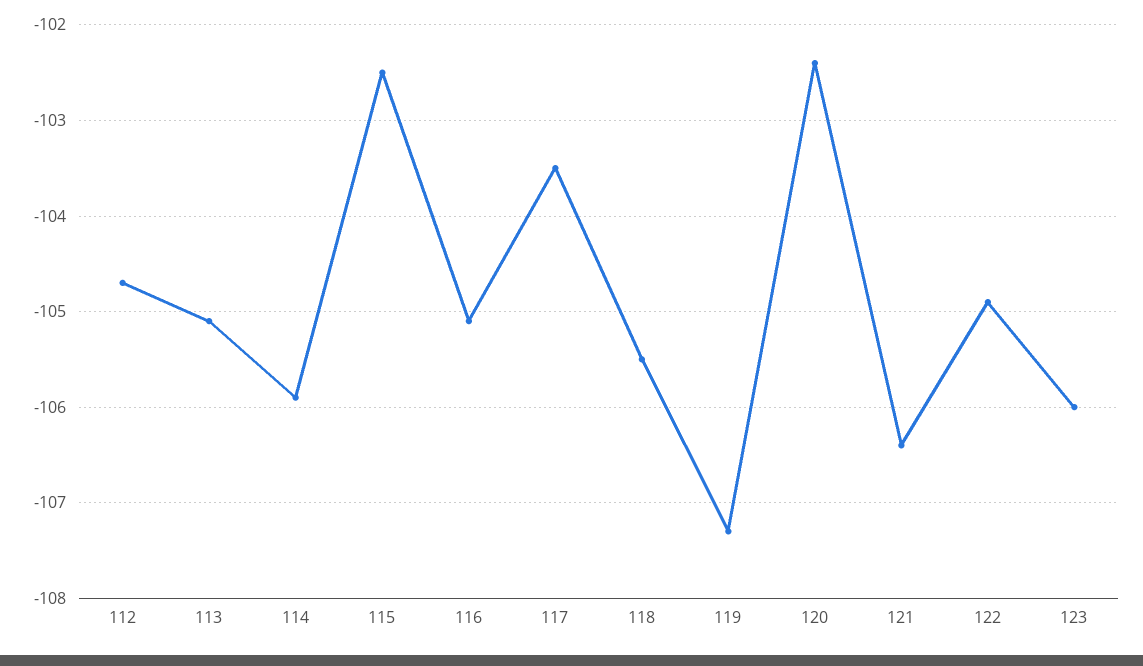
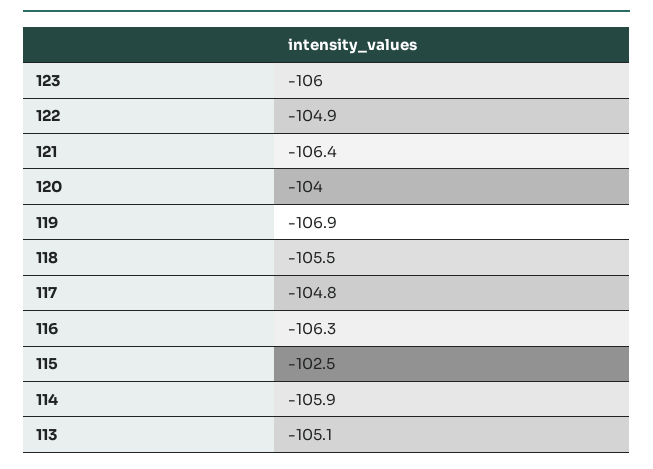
112: -104.7 -> none
116: -105.1 -> -106.3
117: -103.5 -> -104.8
119: -107.3 -> -106.9
120: -102.4 -> -104

